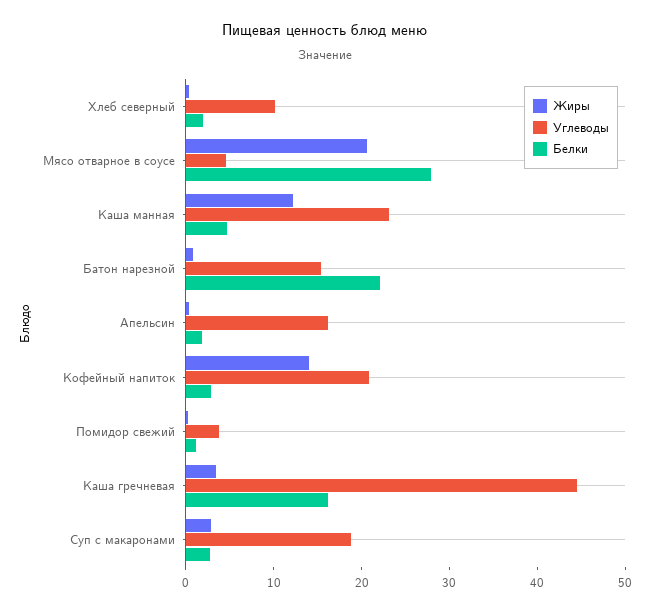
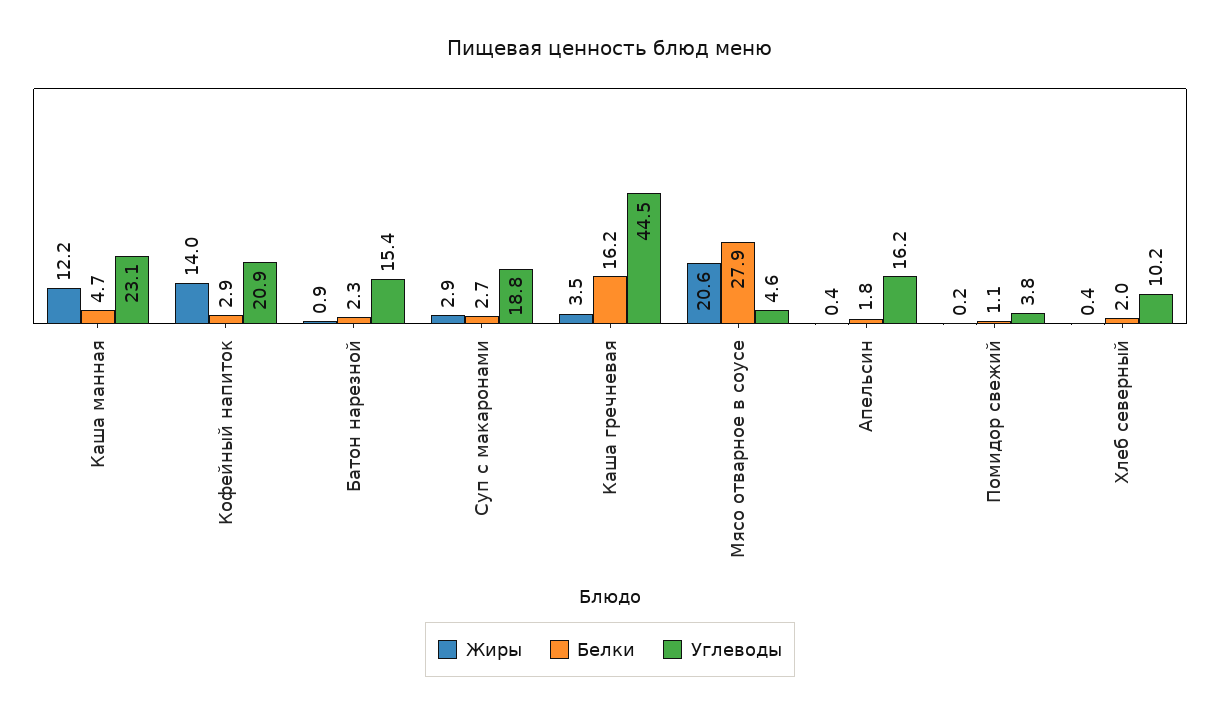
Белки, Батон нарезной: 22 -> 2.3

